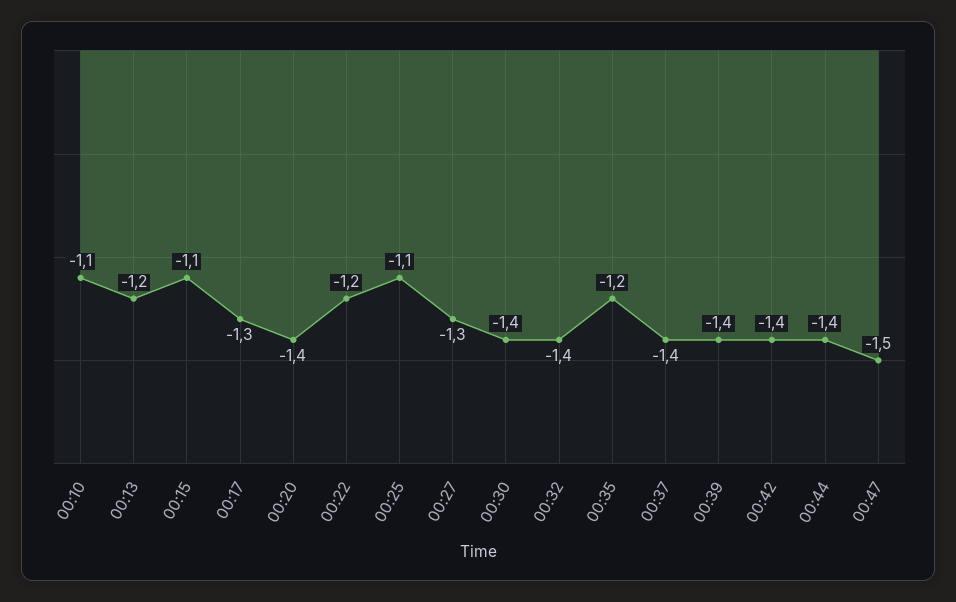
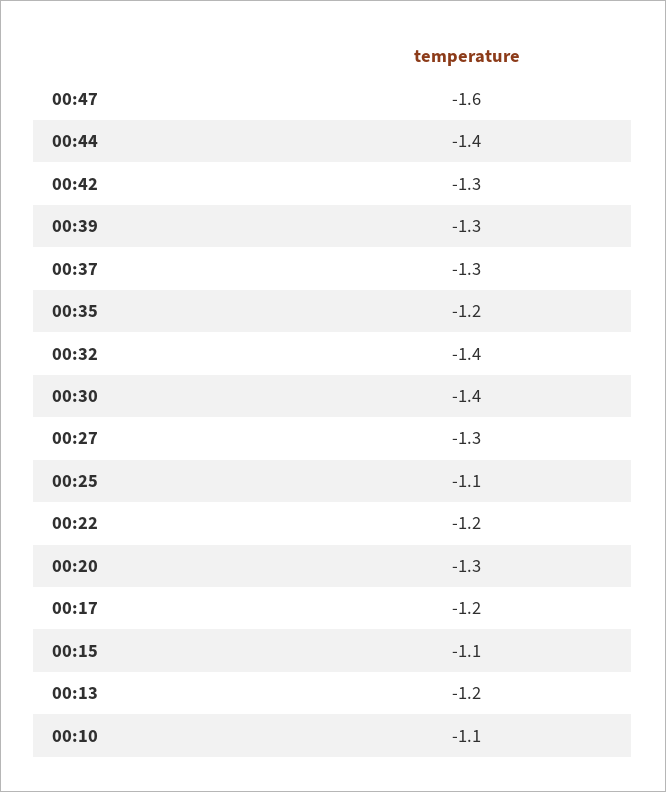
00:17: -1.3 -> -1.2
00:20: -1.4 -> -1.3
00:37: -1.4 -> -1.3
00:39: -1.4 -> -1.3
00:42: -1.4 -> -1.3
00:47: -1.5 -> -1.6

